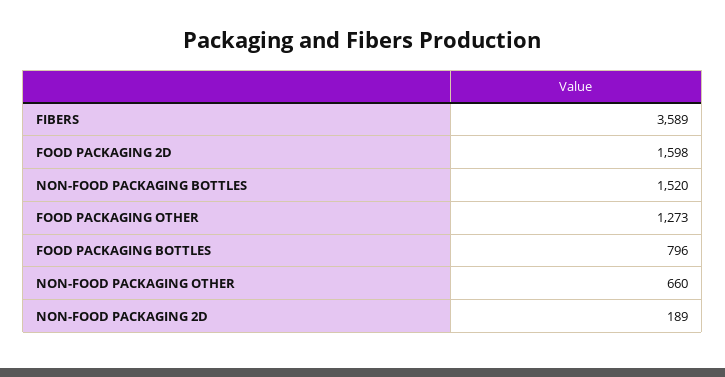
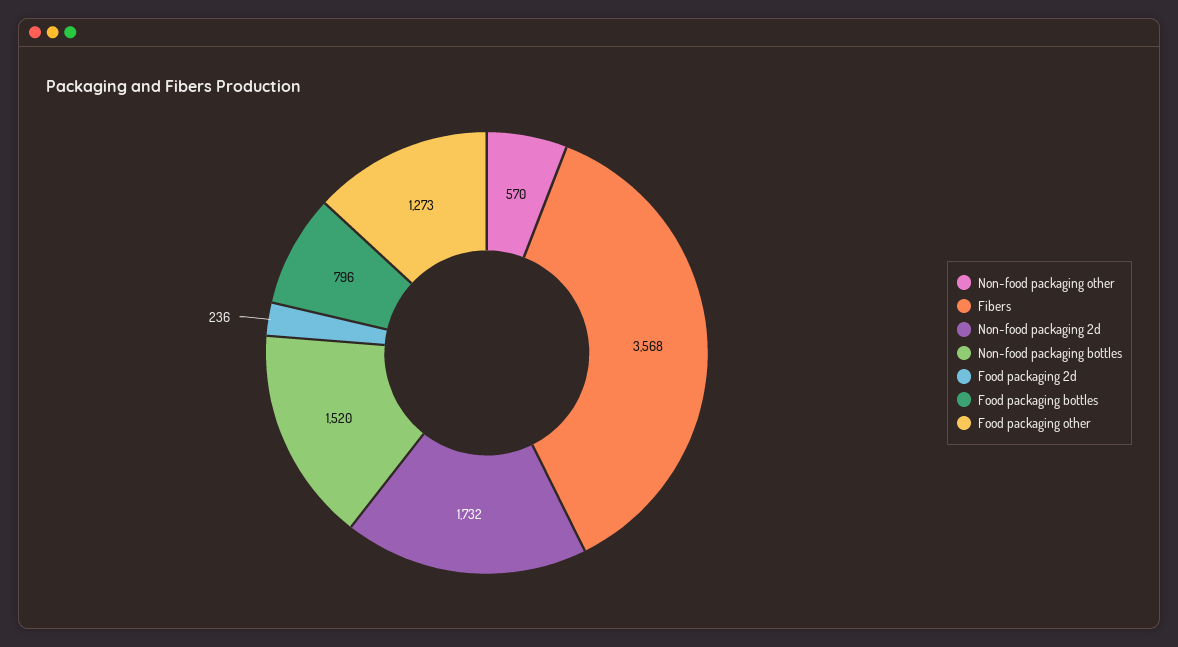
FIBERS: 3589 -> 3568
FOOD PACKAGING 2D: 1598 -> 236
NON-FOOD PACKAGING OTHER: 660 -> 570
NON-FOOD PACKAGING 2D: 189 -> 1732

